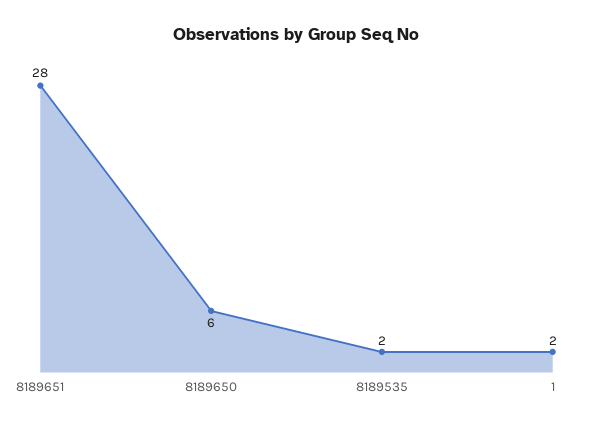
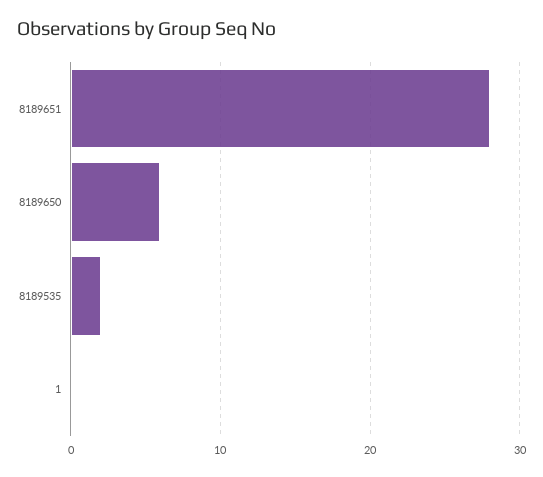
1: 2 -> 0

